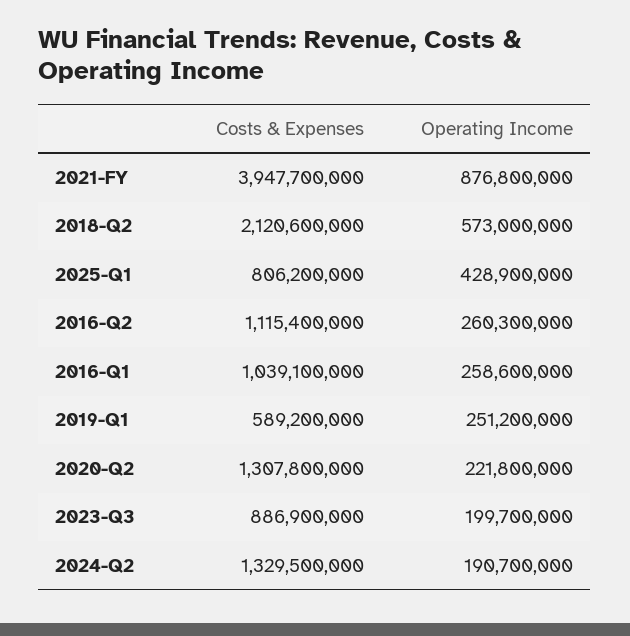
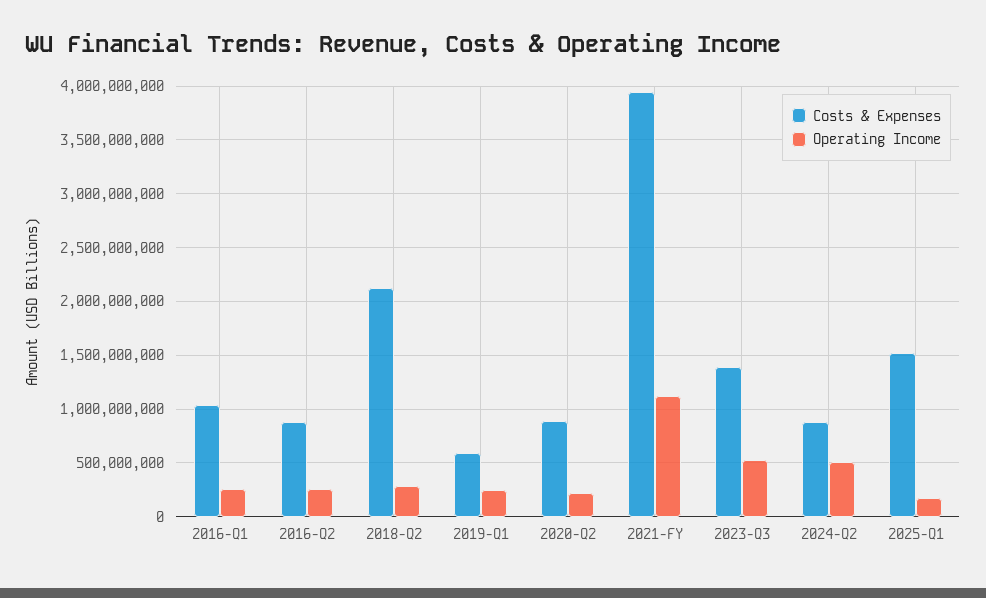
Operating Income, 2021-FY: 876800000 -> 1100000000
Operating Income, 2018-Q2: 573000000 -> 300000000
Costs & Expenses, 2025-Q1: 806200000 -> 1500000000
Operating Income, 2025-Q1: 428900000 -> 200000000
Costs & Expenses, 2016-Q2: 1115400000 -> 900000000
Costs & Expenses, 2020-Q2: 1307800000 -> 900000000
Costs & Expenses, 2023-Q3: 886900000 -> 1400000000
Operating Income, 2023-Q3: 199700000 -> 500000000
Costs & Expenses, 2024-Q2: 1329500000 -> 900000000
Operating Income, 2024-Q2: 190700000 -> 500000000

